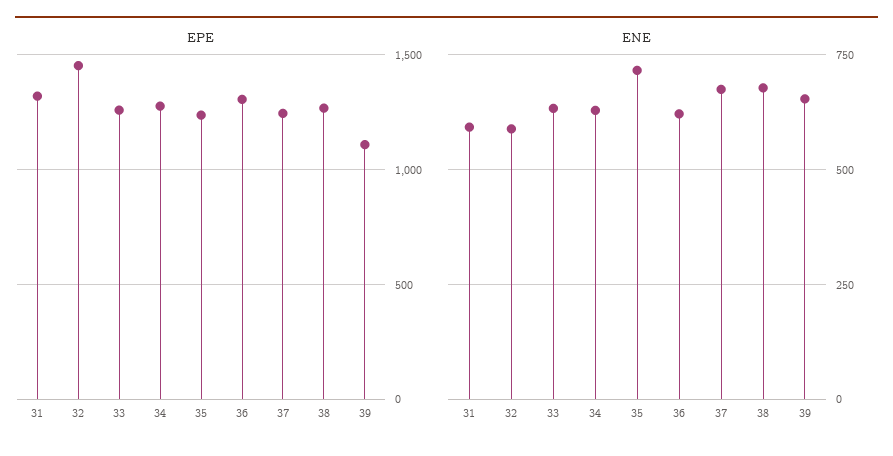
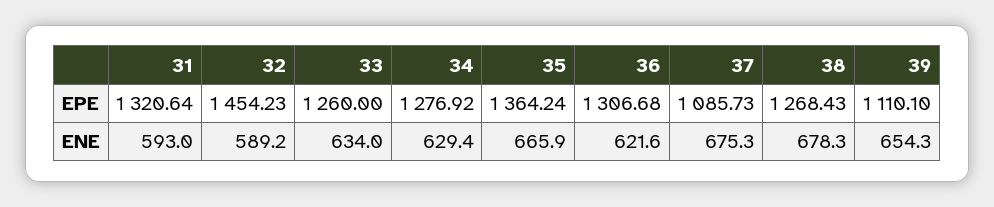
EPE, 35: 1250 -> 1364.24
EPE, 37: 1250 -> 1085.73
ENE, 35: 725 -> 665.9

